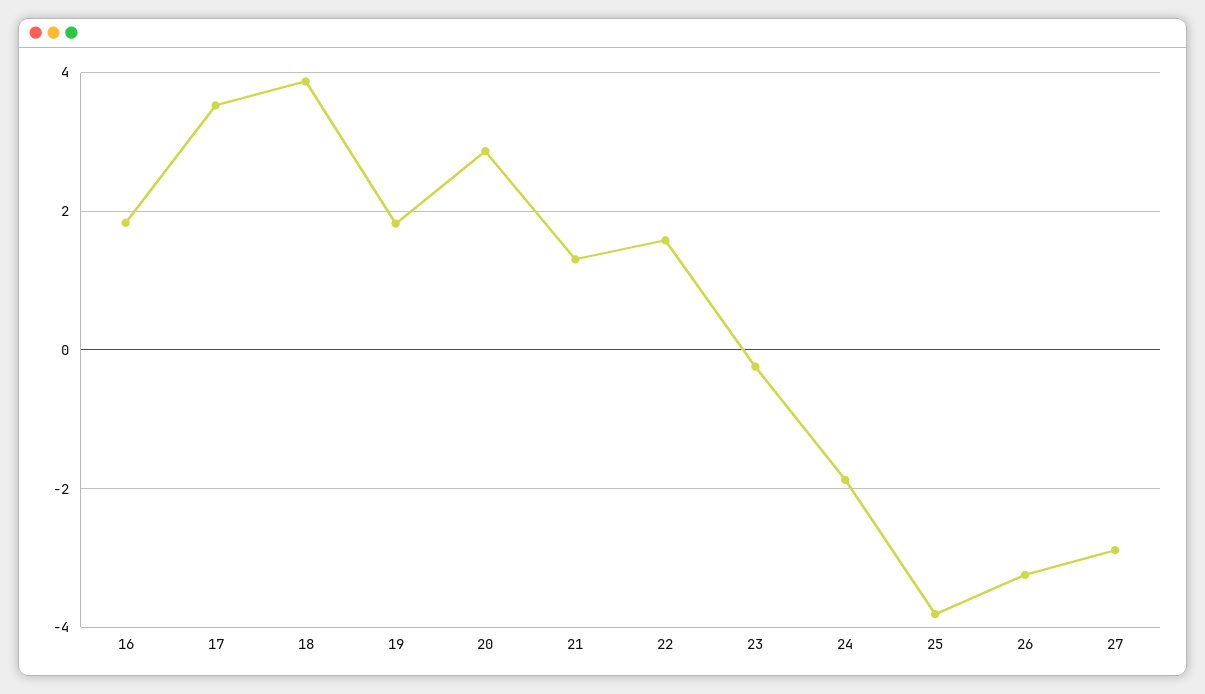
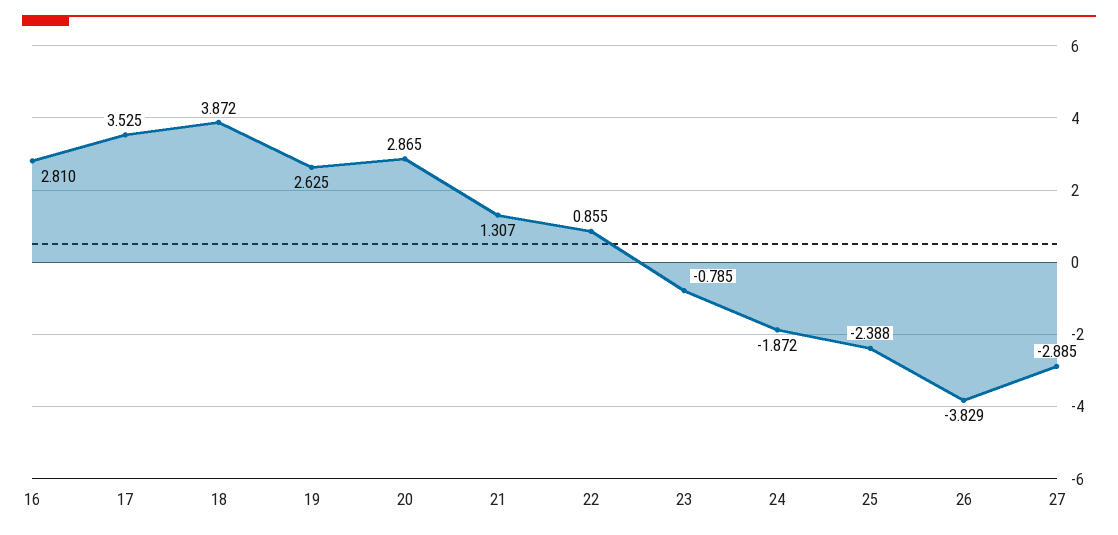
16: 1.8 -> 2.81
19: 1.8 -> 2.625
22: 1.6 -> 0.855
23: -0.2 -> -0.785
25: -3.8 -> -2.388
26: -3.2 -> -3.829

